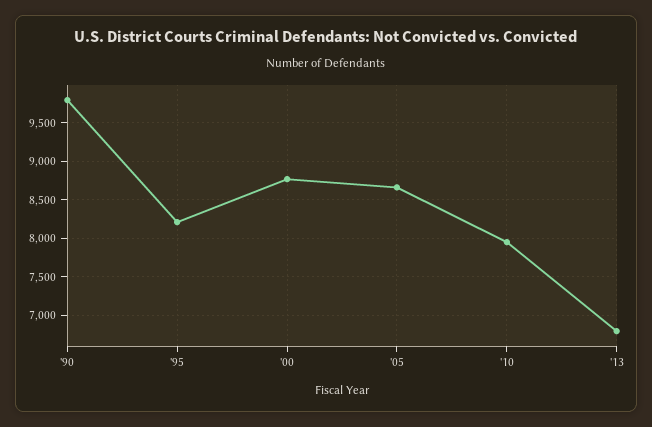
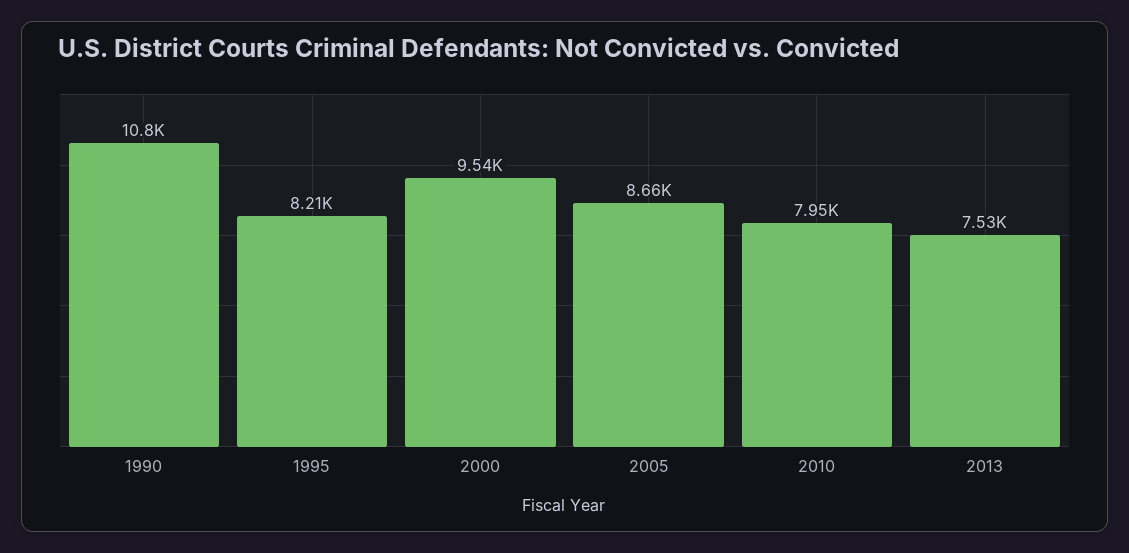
'90: 9800 -> 10800
'00: 8800 -> 9540
'13: 6800 -> 7530

